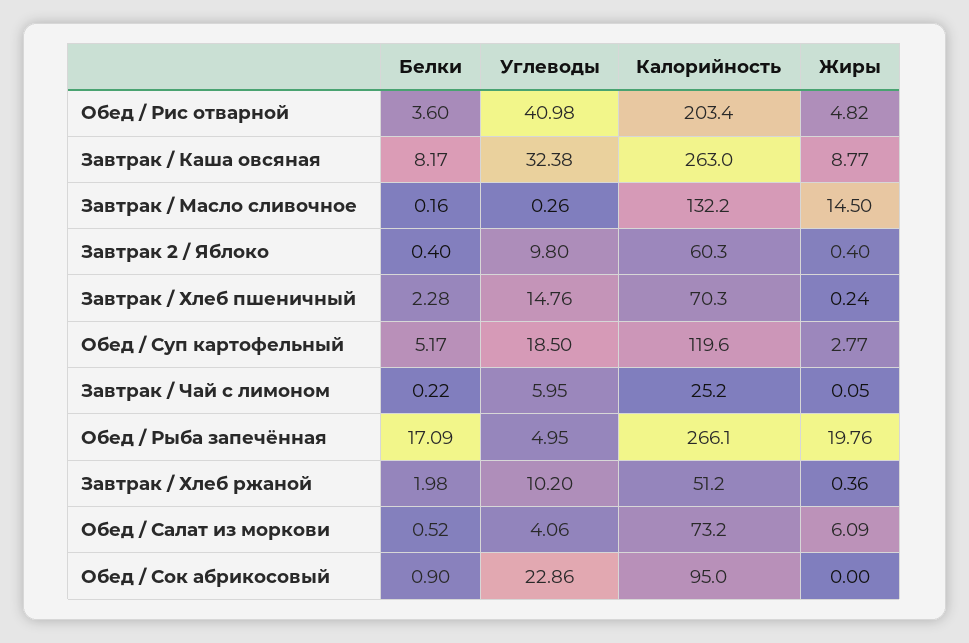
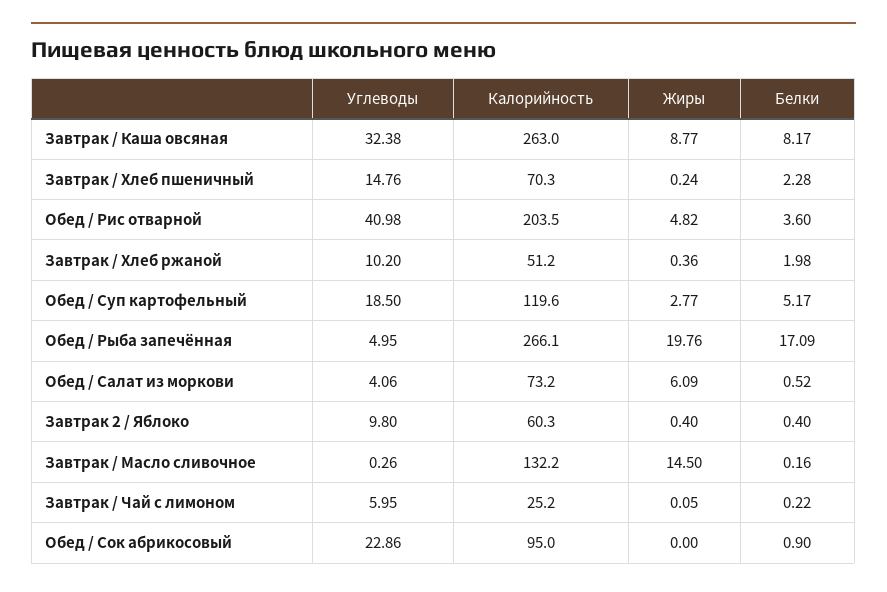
Калорийность, Обед / Рис отварной: 203.4 -> 203.5

